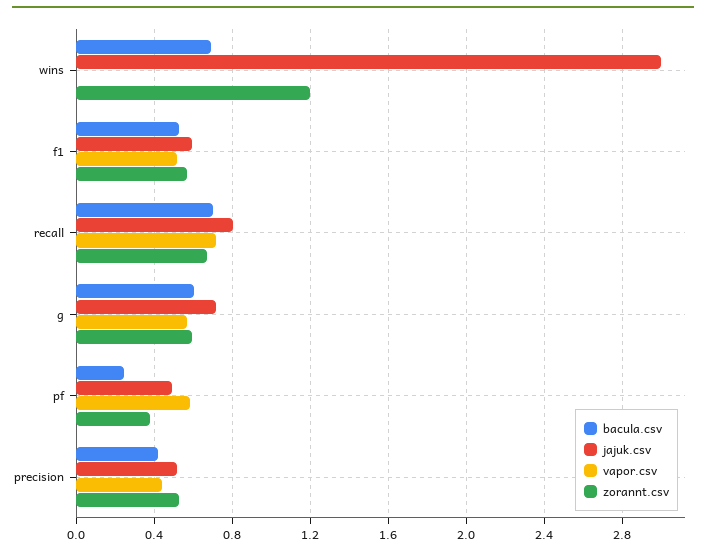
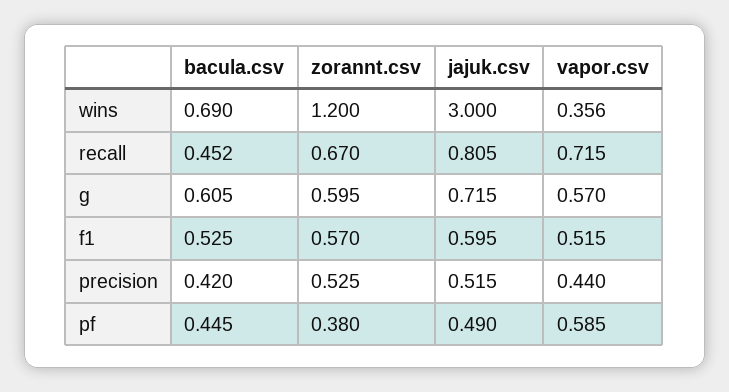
vapor.csv, wins: 0 -> 0.356
bacula.csv, recall: 0.7 -> 0.452
bacula.csv, pf: 0.25 -> 0.445

